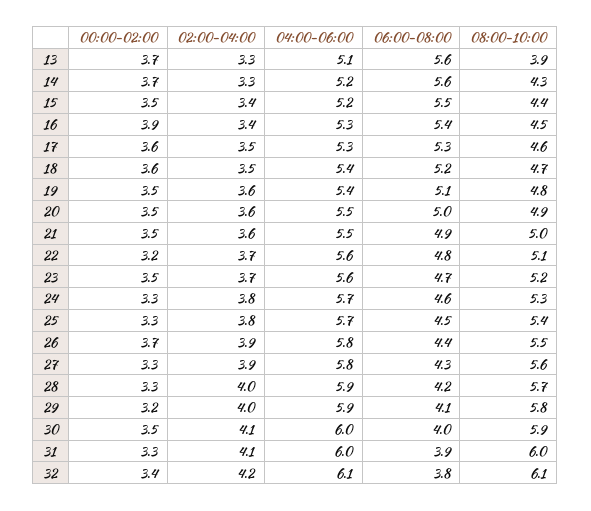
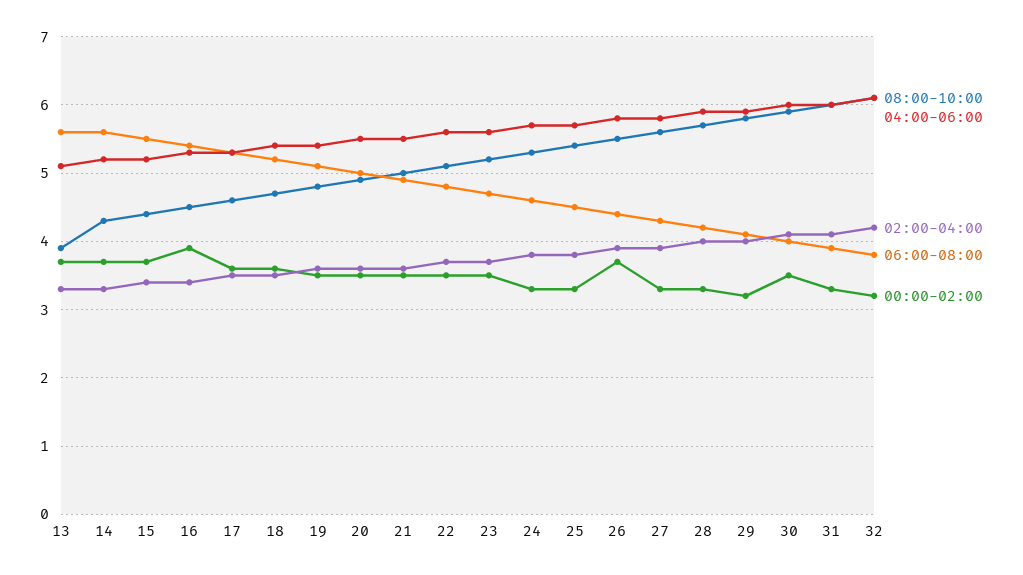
00:00-02:00, 15: 3.5 -> 3.7
00:00-02:00, 22: 3.2 -> 3.5
00:00-02:00, 32: 3.4 -> 3.2

